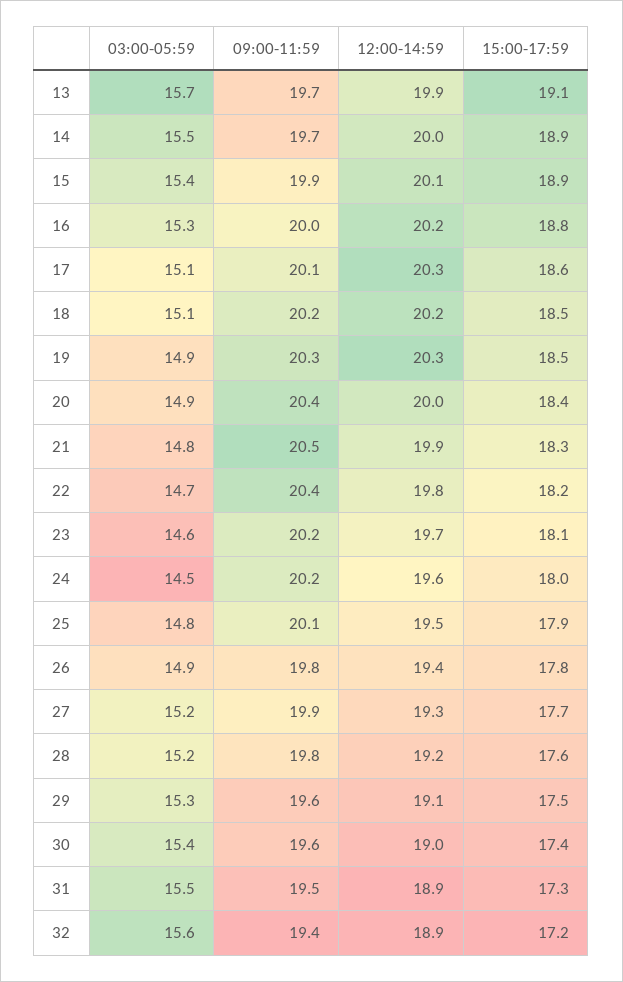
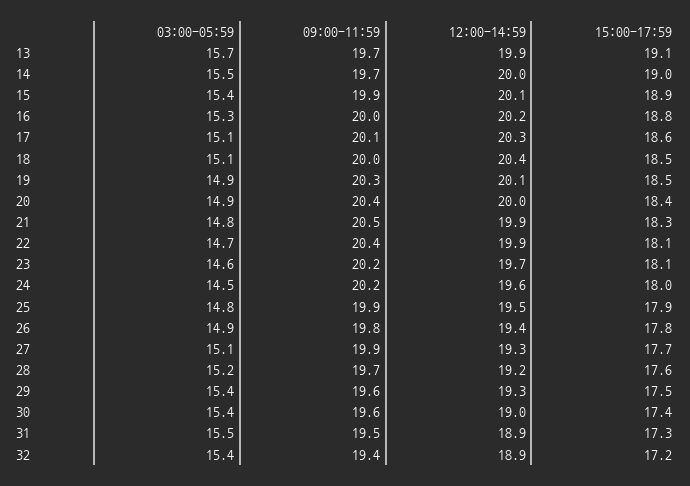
15:00-17:59, 14: 18.9 -> 19
09:00-11:59, 18: 20.2 -> 20
12:00-14:59, 18: 20.2 -> 20.4
12:00-14:59, 19: 20.3 -> 20.1
12:00-14:59, 22: 19.8 -> 19.9
15:00-17:59, 22: 18.2 -> 18.1
09:00-11:59, 25: 20.1 -> 19.9
03:00-05:59, 27: 15.2 -> 15.1
09:00-11:59, 28: 19.8 -> 19.7
03:00-05:59, 29: 15.3 -> 15.4
12:00-14:59, 29: 19.1 -> 19.3
03:00-05:59, 32: 15.6 -> 15.4

